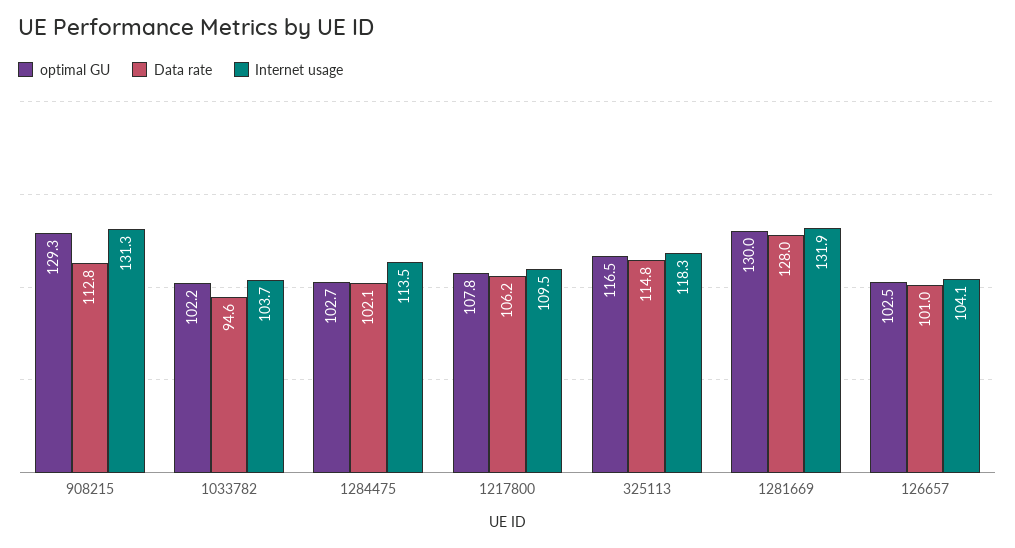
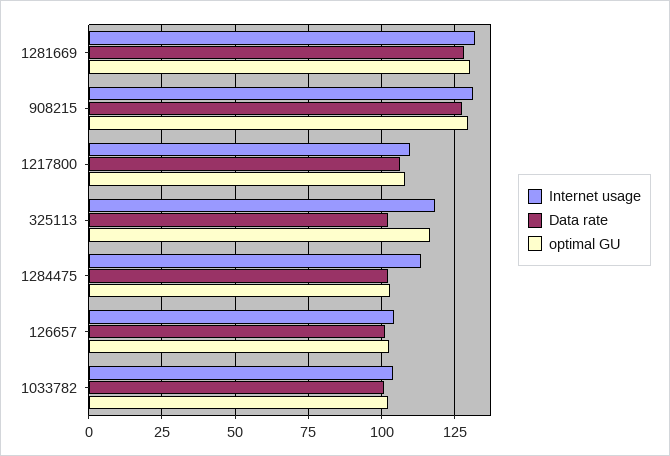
Data rate, 908215: 112.8 -> 127.5
Data rate, 1033782: 94.6 -> 100
Data rate, 325113: 114.8 -> 102.5

